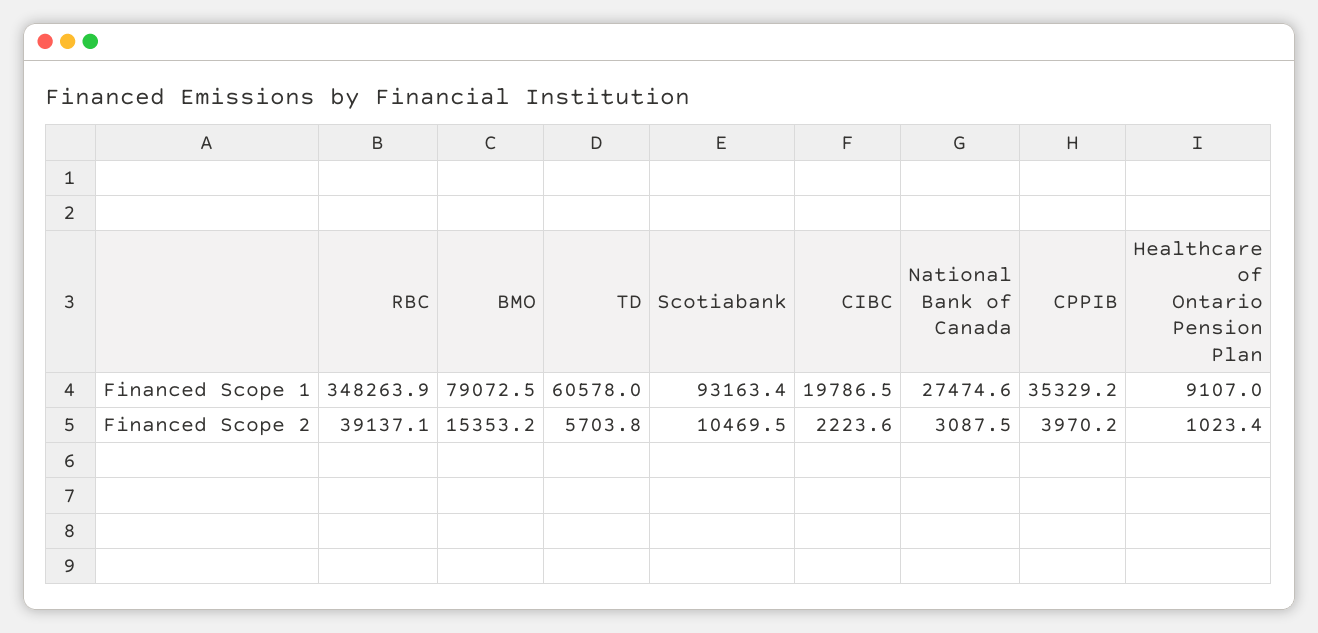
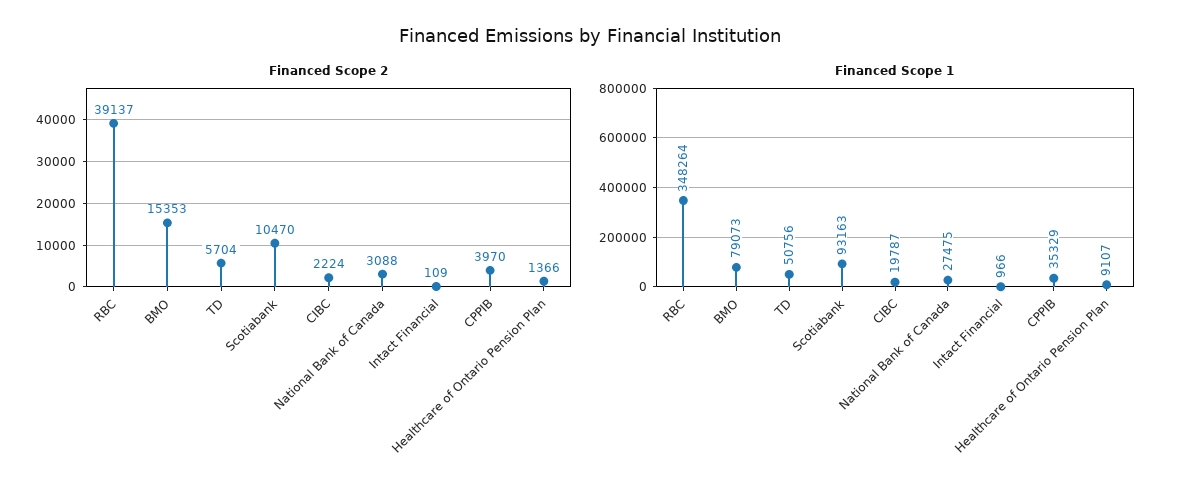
Financed Scope 1, TD: 60578 -> 50756
Financed Scope 2, Healthcare of Ontario Pension Plan: 1023.4 -> 1366
Financed Scope 2, Intact Financial: none -> 109
Financed Scope 1, Intact Financial: none -> 966

